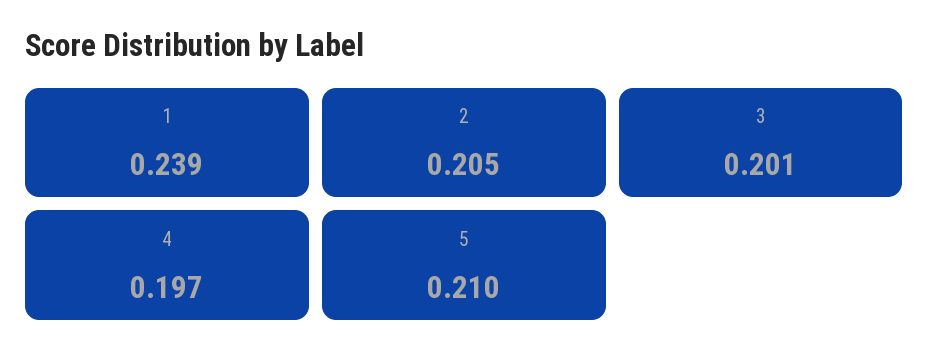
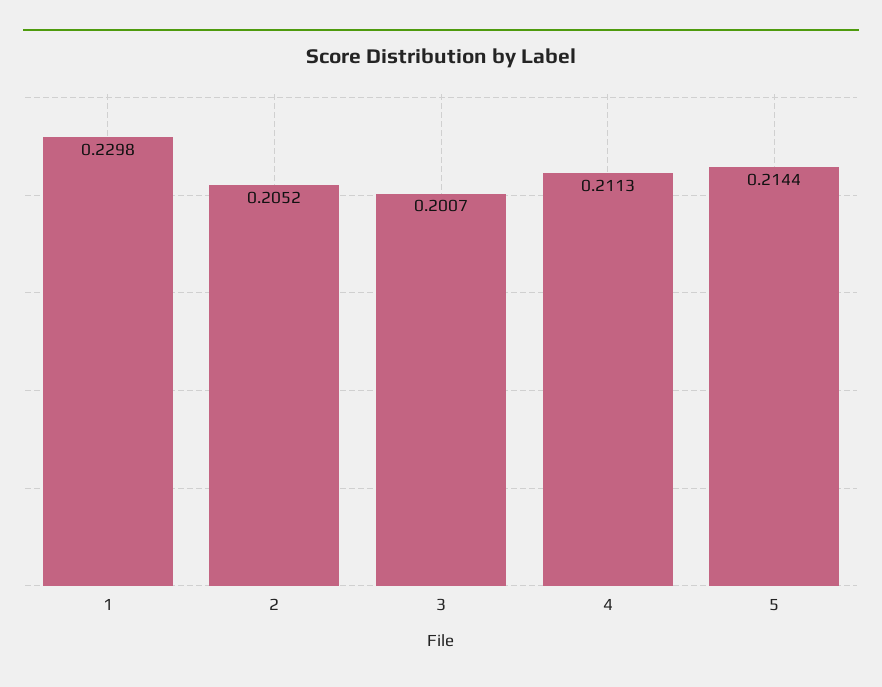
1: 0.239 -> 0.2298
4: 0.197 -> 0.2113
5: 0.21 -> 0.2144

